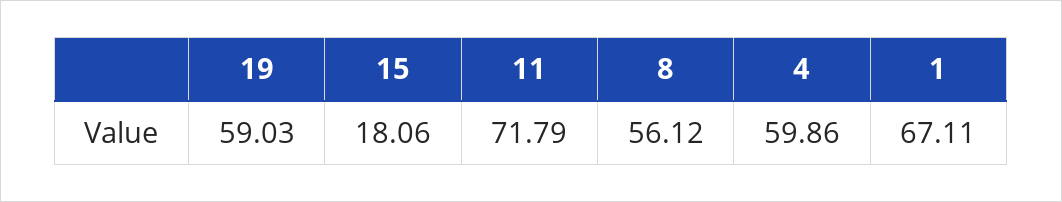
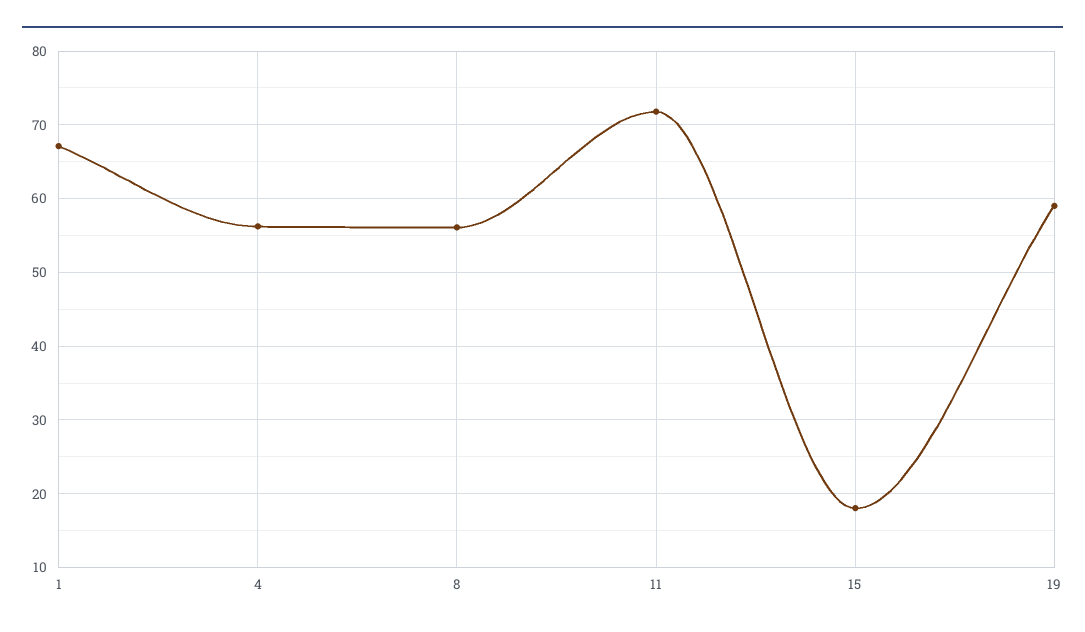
4: 59.86 -> 56

